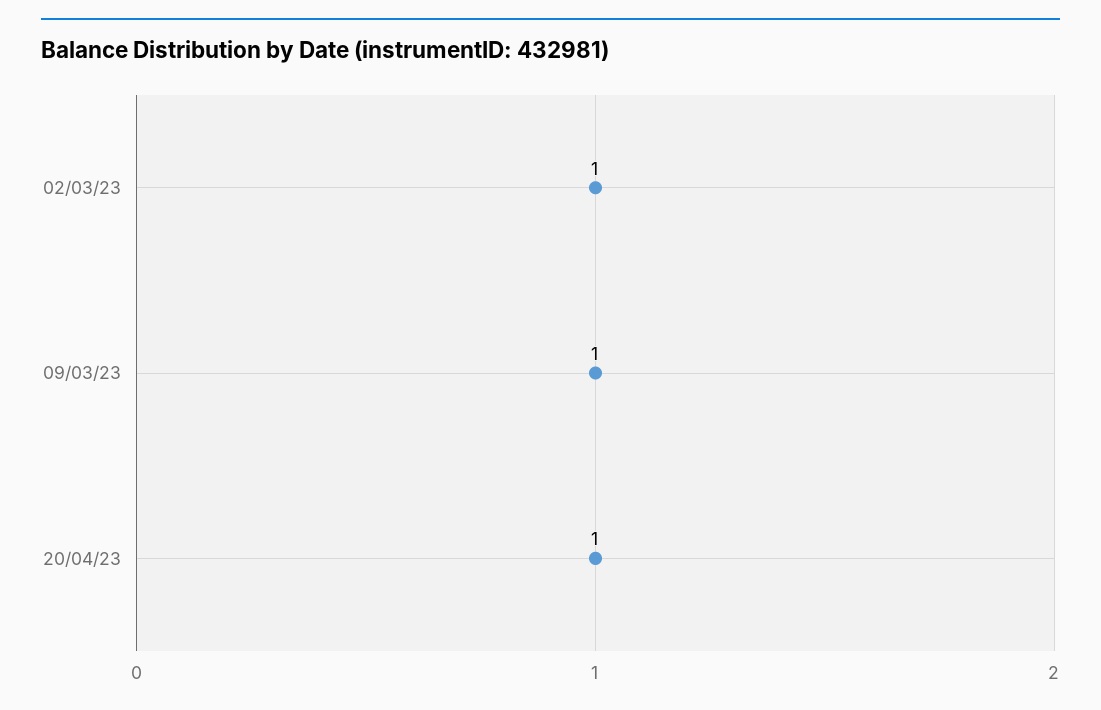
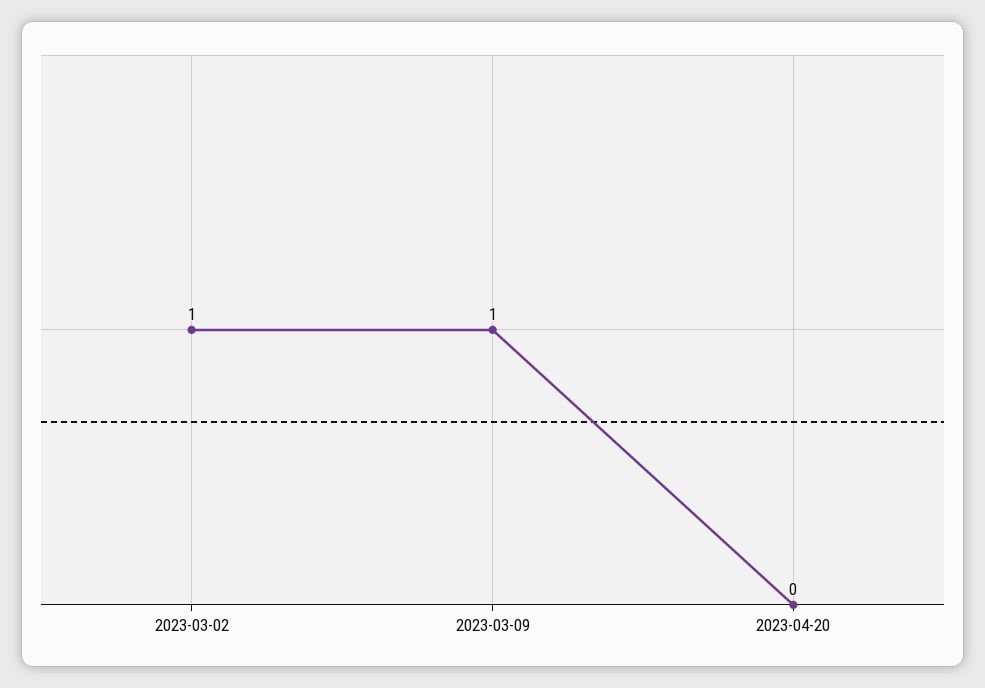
20/04/23: 1 -> 0

